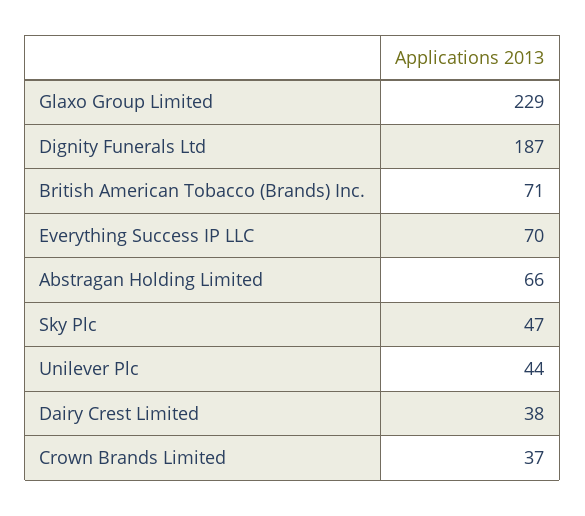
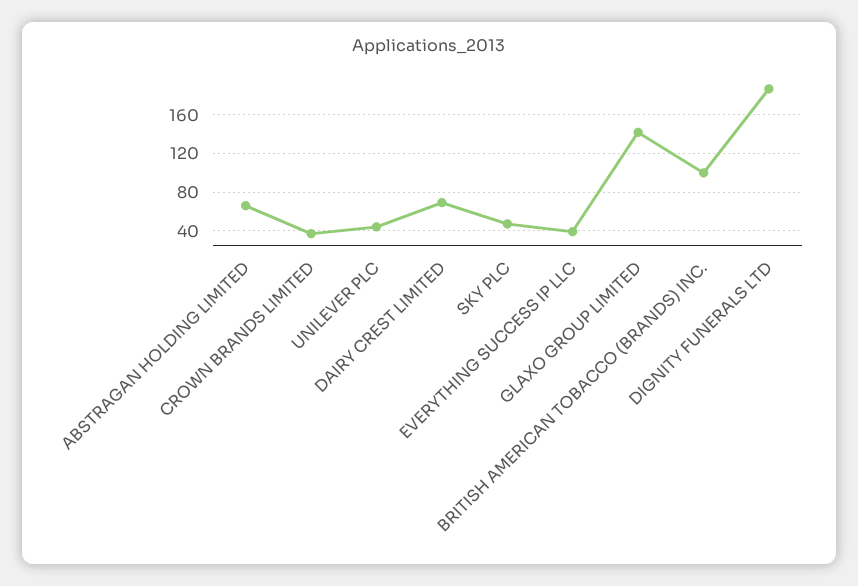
Glaxo Group Limited: 229 -> 140
British American Tobacco (Brands) Inc.: 71 -> 100
Everything Success IP LLC: 70 -> 40
Dairy Crest Limited: 38 -> 70

